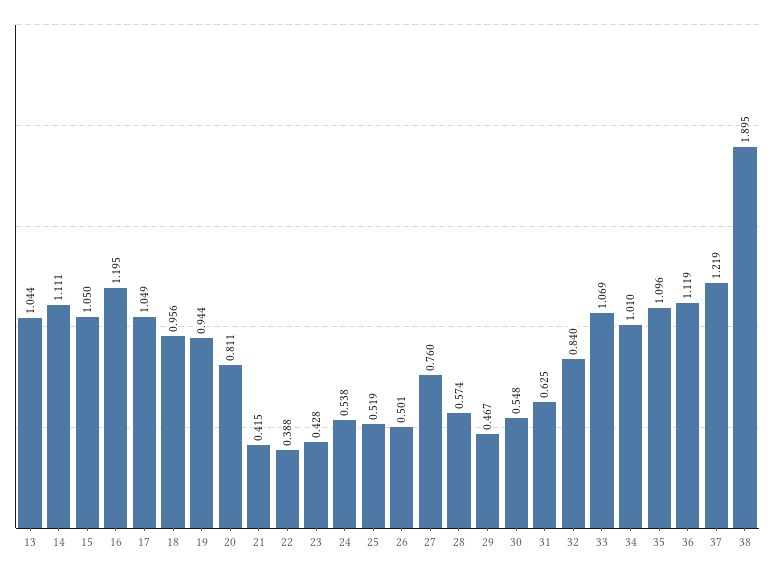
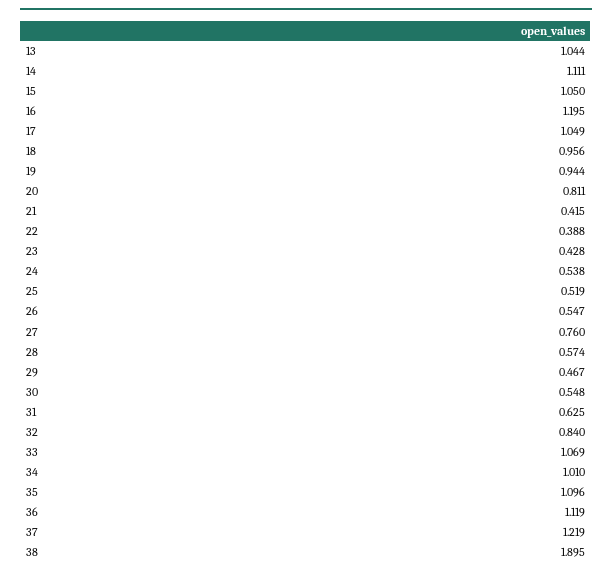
26: 0.501 -> 0.547

